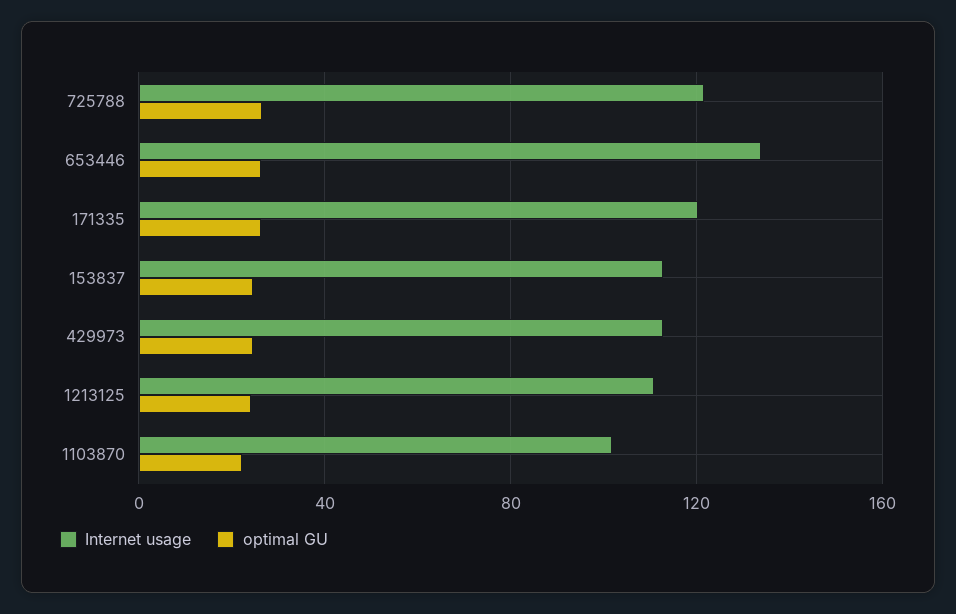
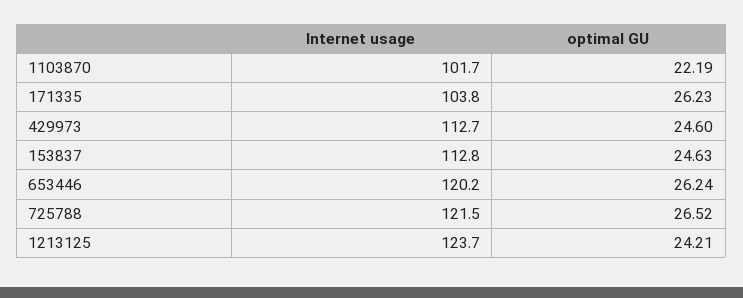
Internet usage, 653446: 135 -> 120.2
Internet usage, 171335: 120 -> 103.8
Internet usage, 1213125: 110 -> 123.7

